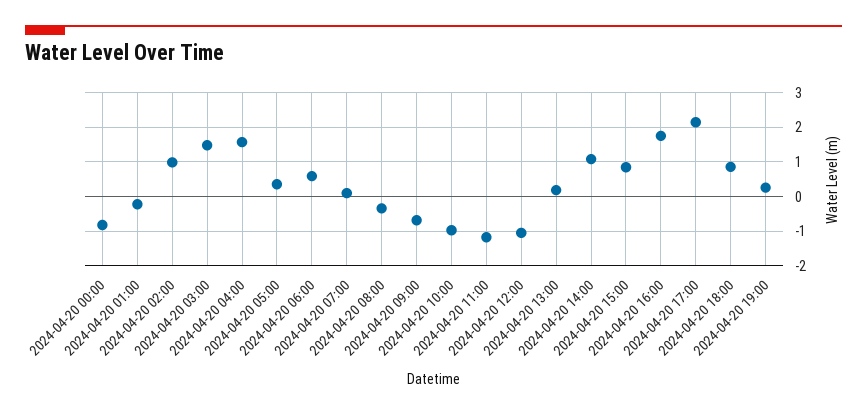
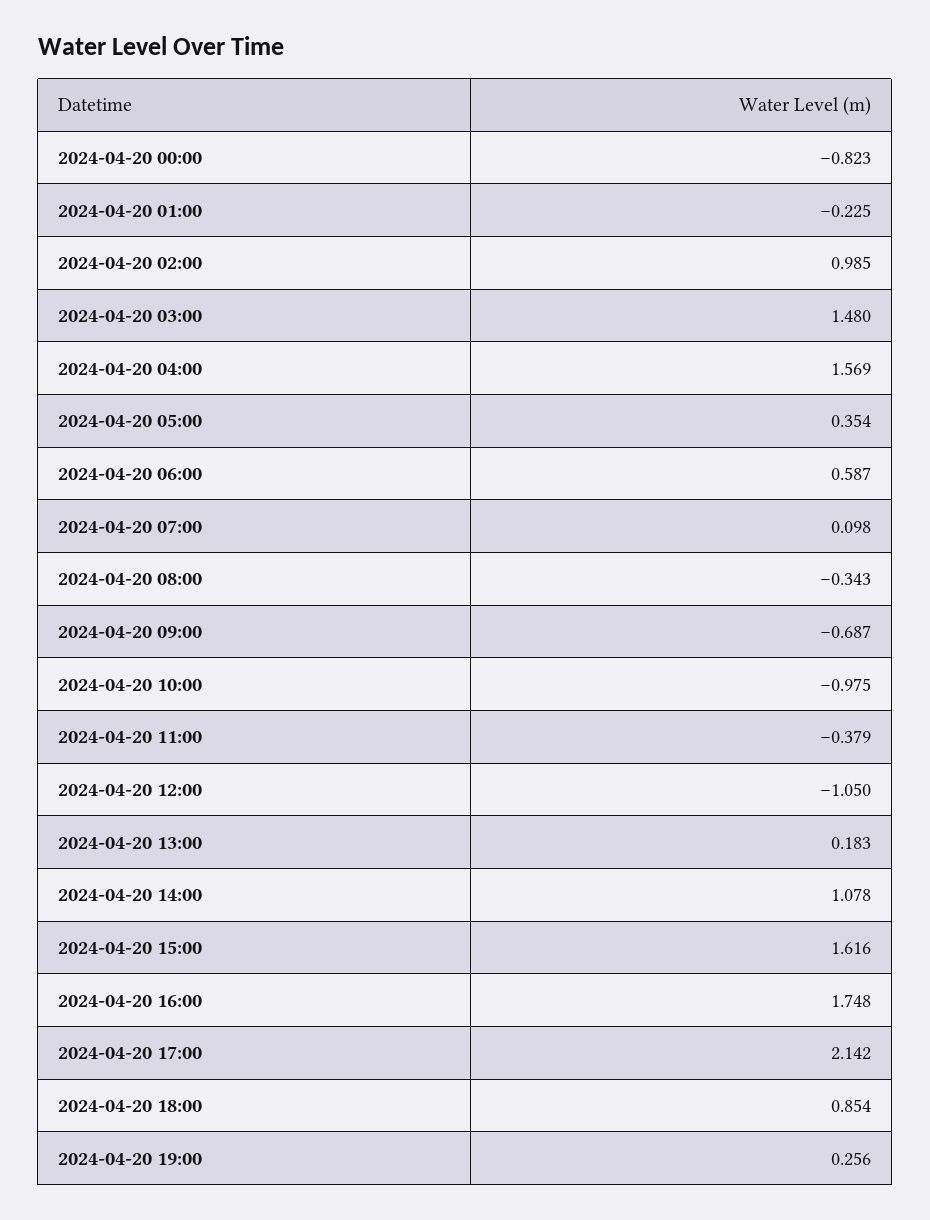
2024-04-20 11:00: -1.2 -> -0.379
2024-04-20 15:00: 0.8 -> 1.616

